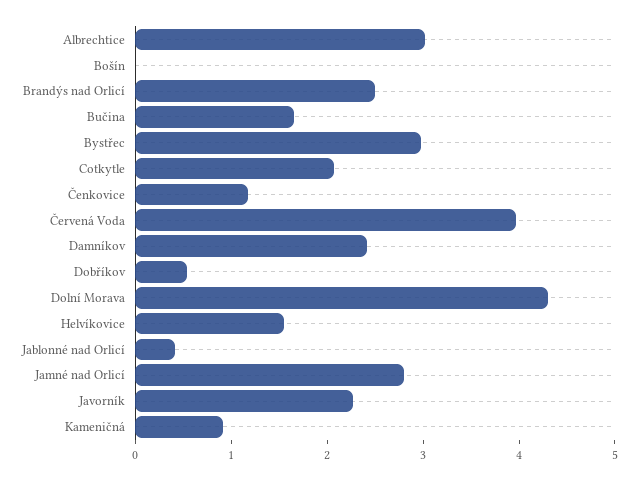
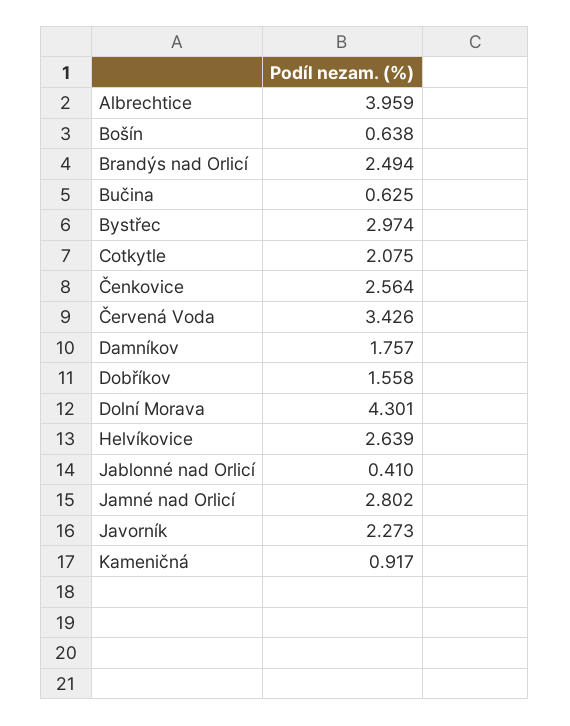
Albrechtice: 3 -> 3.959
Bošín: 0 -> 0.638
Bučina: 1.6 -> 0.625
Čenkovice: 1.2 -> 2.564
Červená Voda: 4 -> 3.426
Damníkov: 2.4 -> 1.757
Dobříkov: 0.6 -> 1.558
Helvíkovice: 1.6 -> 2.639

